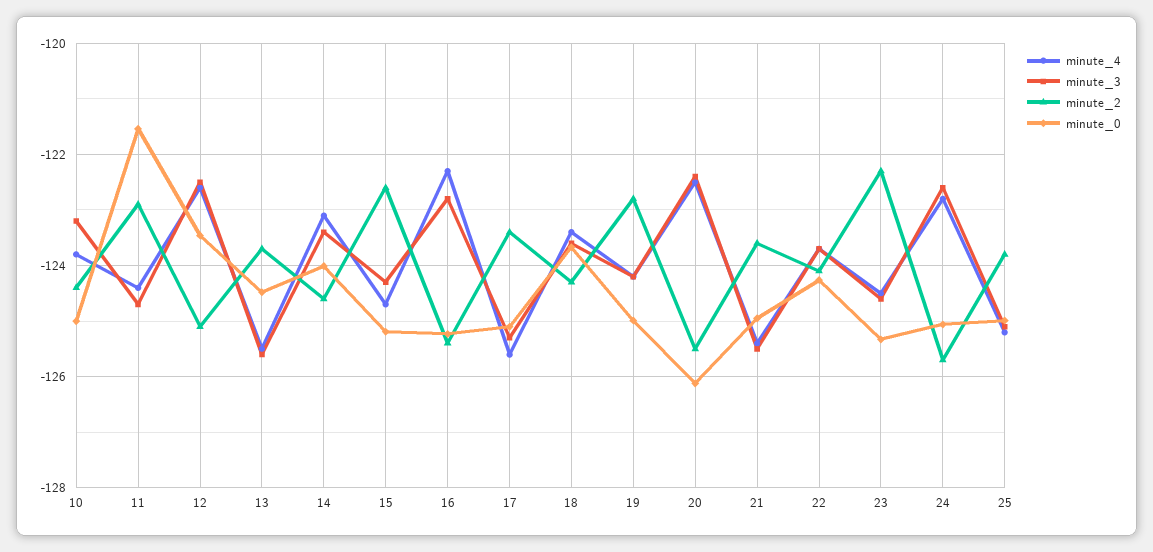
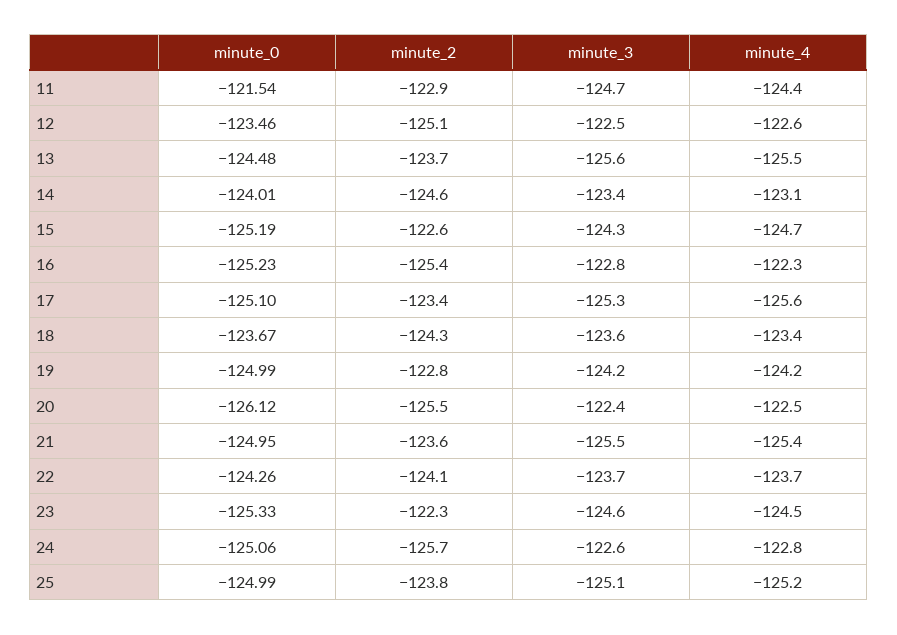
minute_4, 10: -123.8 -> none
minute_3, 10: -123.2 -> none
minute_2, 10: -124.4 -> none
minute_0, 10: -125 -> none

